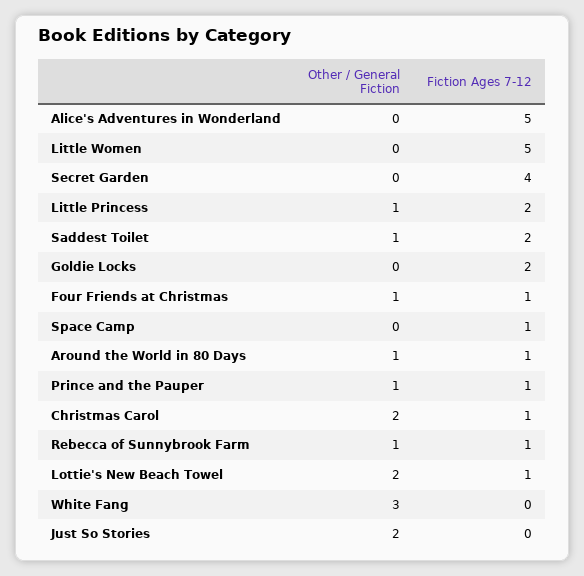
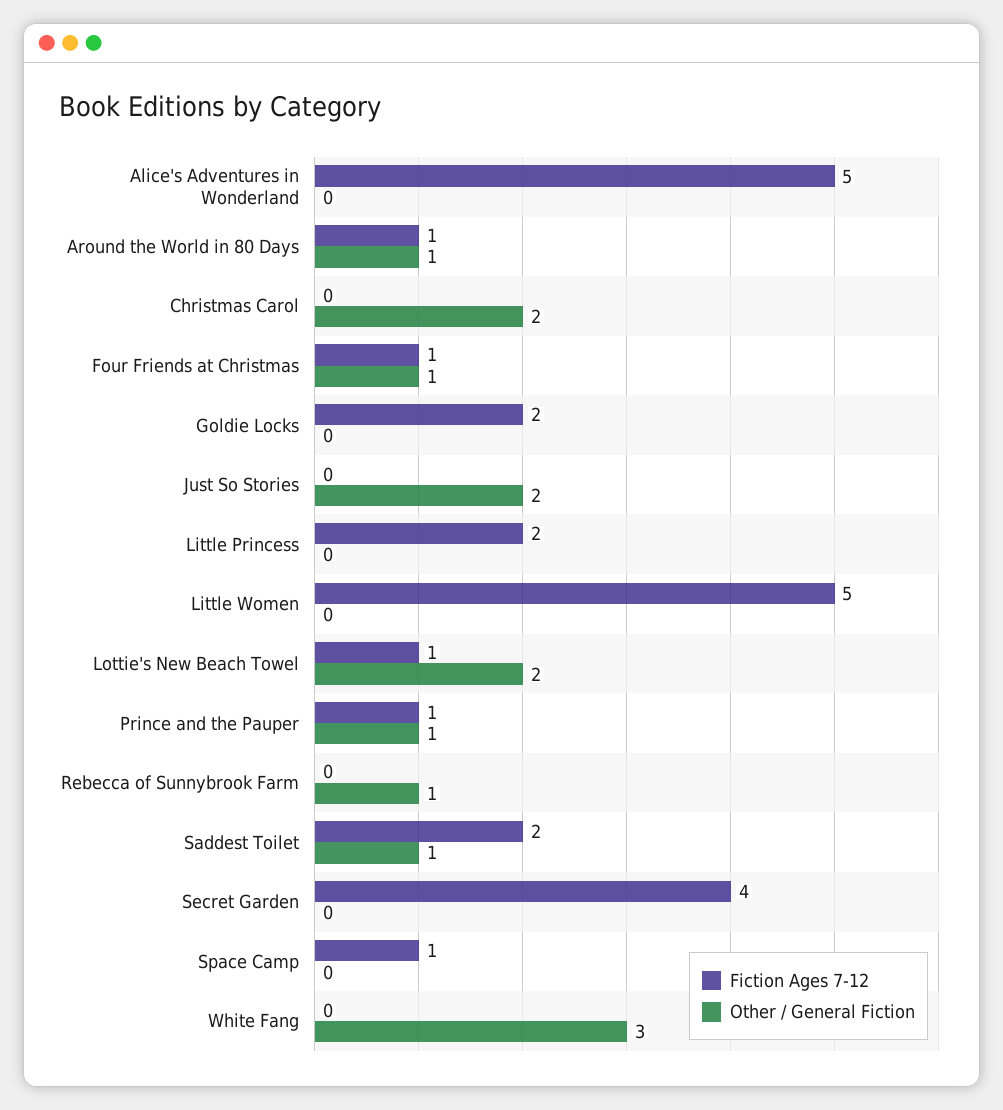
Other / General Fiction, Little Princess: 1 -> 0
Fiction Ages 7-12, Christmas Carol: 1 -> 0
Fiction Ages 7-12, Rebecca of Sunnybrook Farm: 1 -> 0

